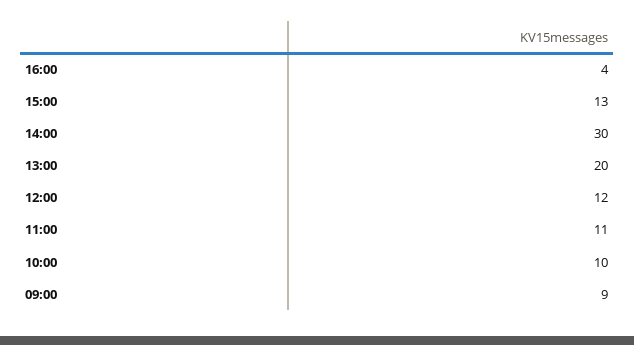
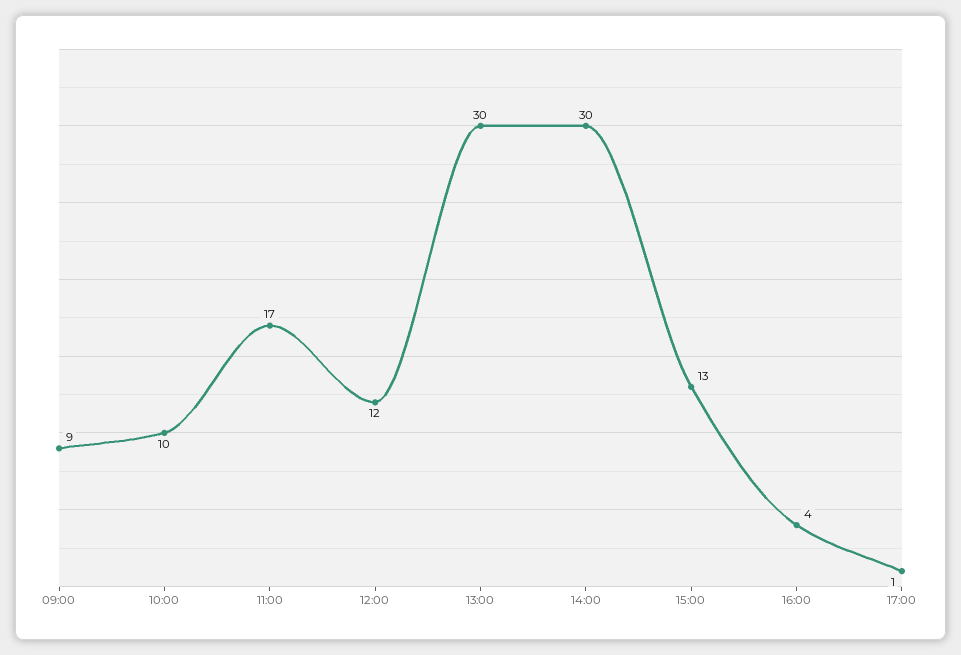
13:00: 20 -> 30
11:00: 11 -> 17
17:00: none -> 1

